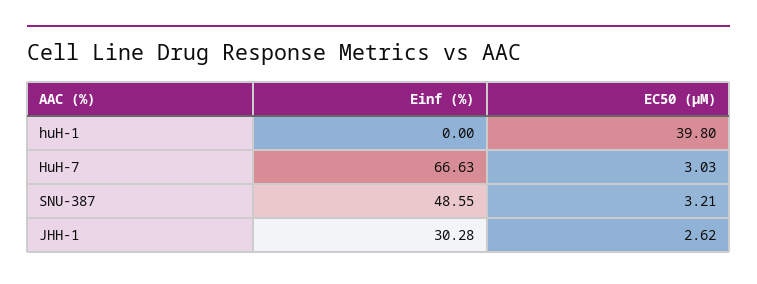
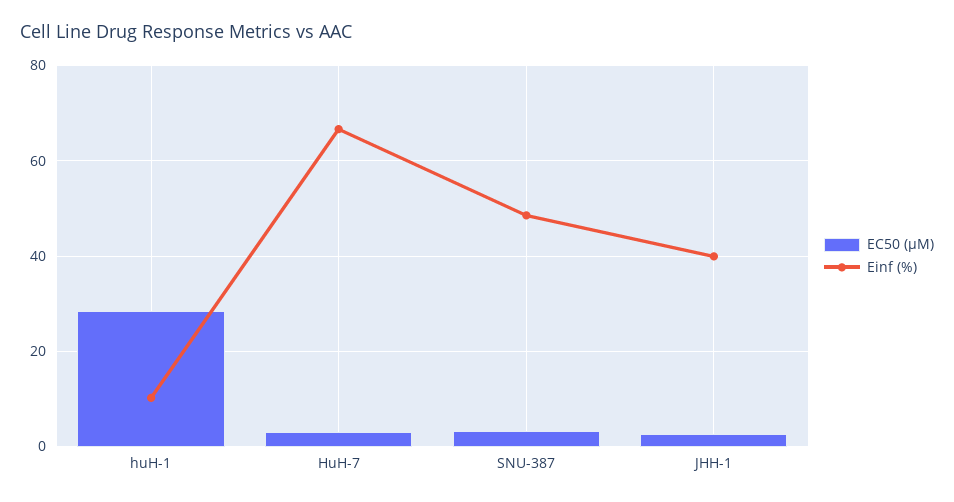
Einf (%), huH-1: 0 -> 10
EC50 (µM), huH-1: 39.8 -> 28
Einf (%), JHH-1: 30.28 -> 40

